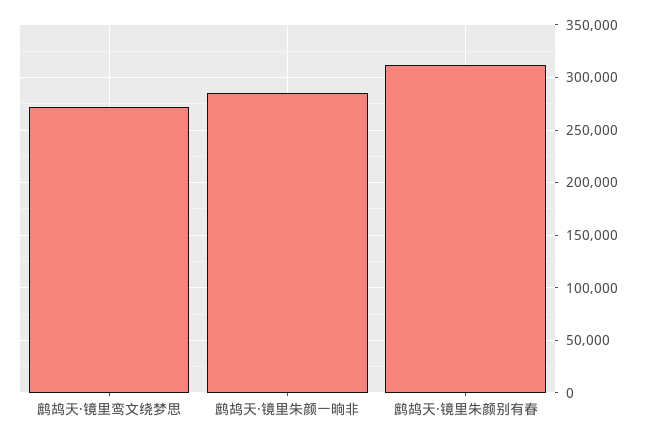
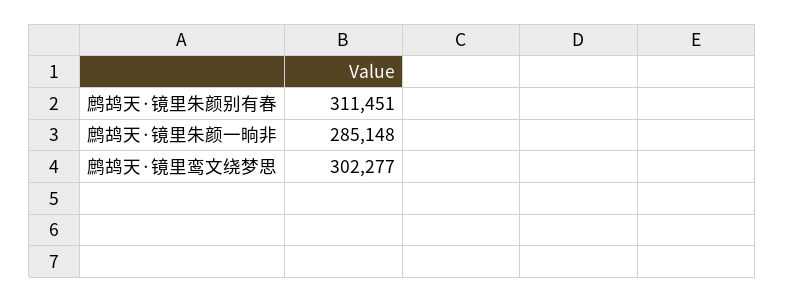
鹧鸪天·镜里鸾文绕梦思: 270000 -> 302277

